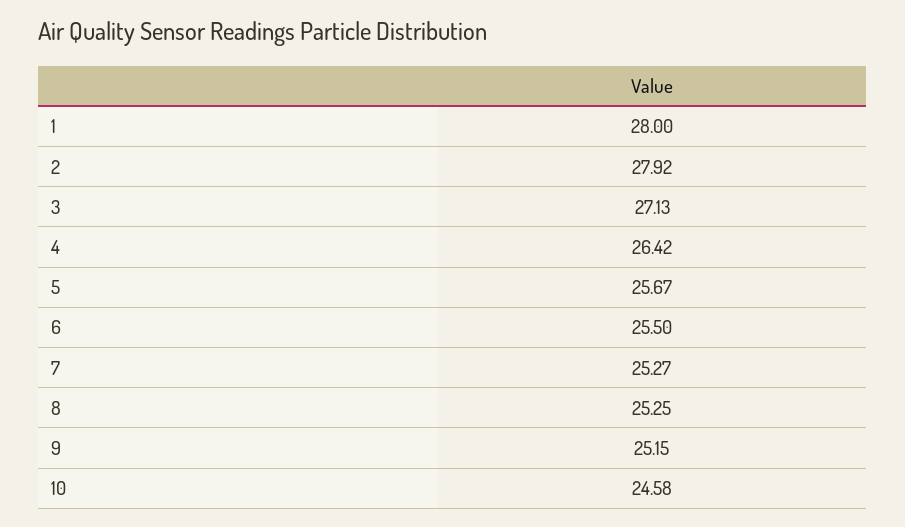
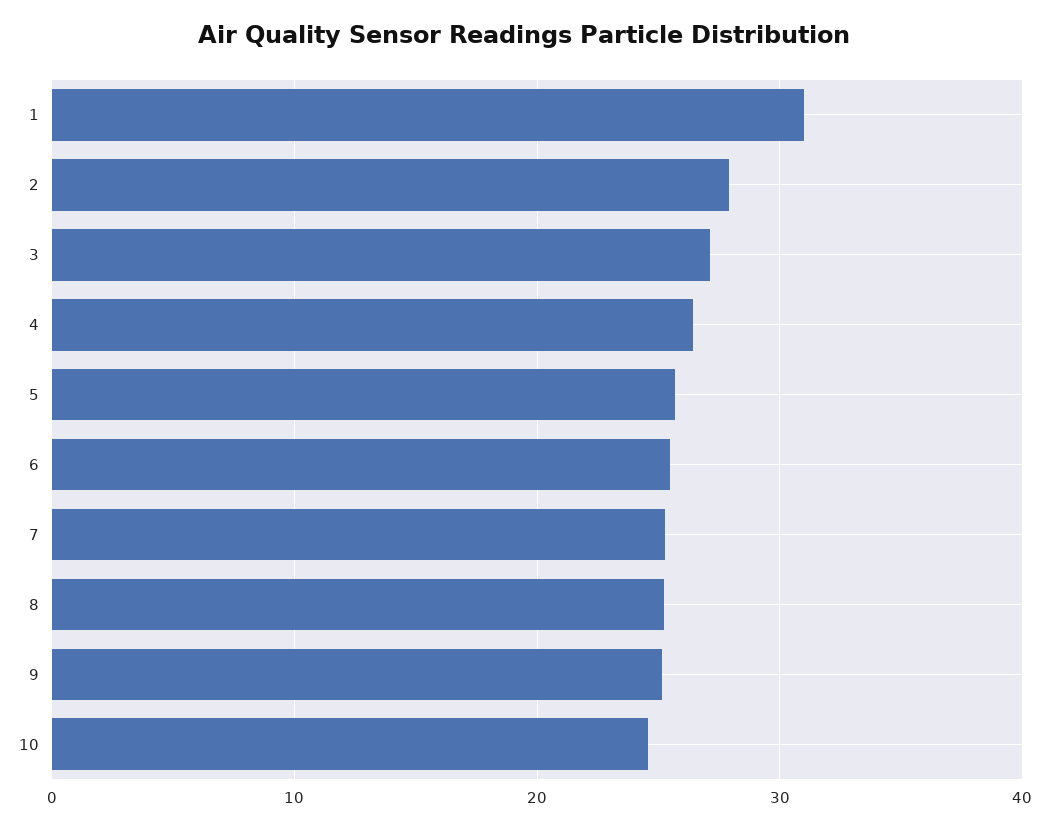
1: 28 -> 31

